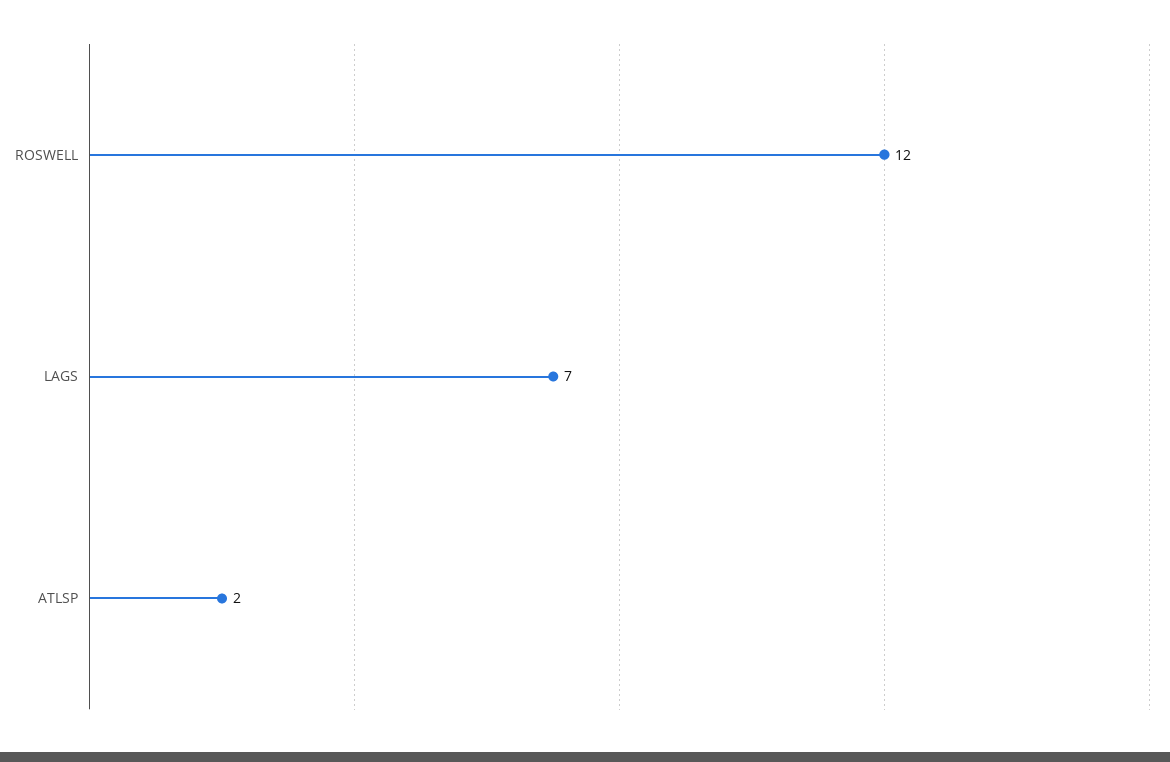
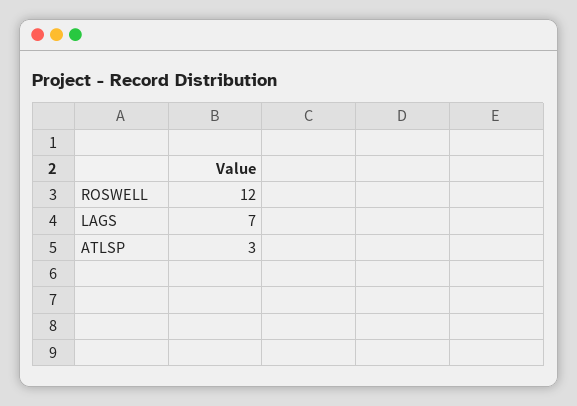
ATLSP: 2 -> 3

